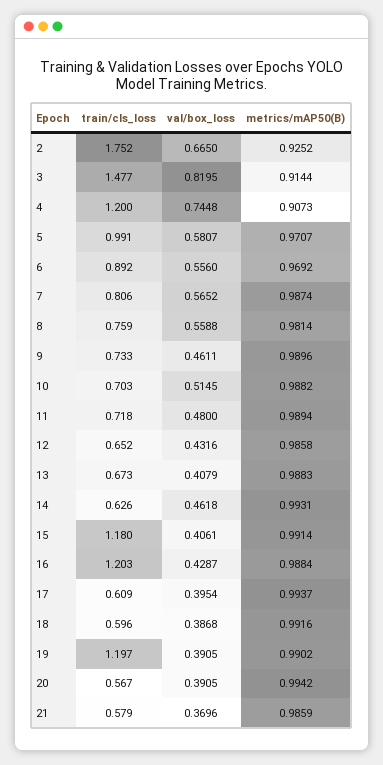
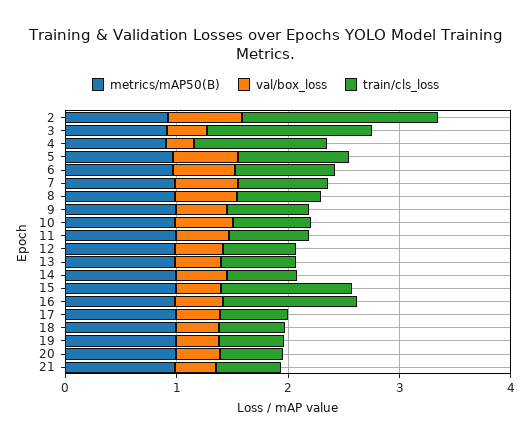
val/box_loss, 3: 0.8195 -> 0.4
val/box_loss, 4: 0.7448 -> 0.2
train/cls_loss, 19: 1.197 -> 0.6

